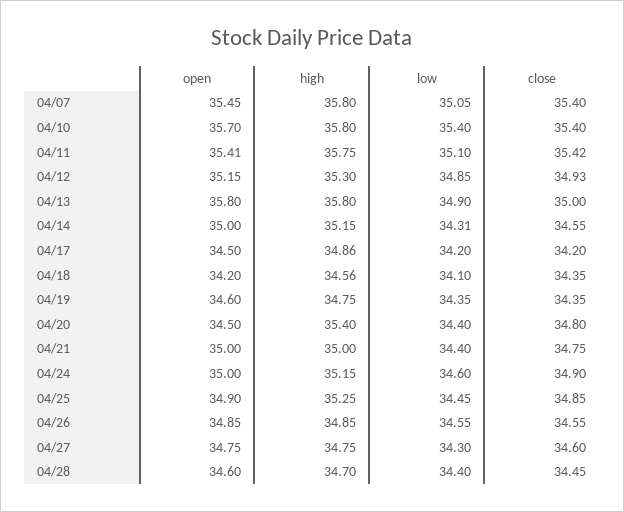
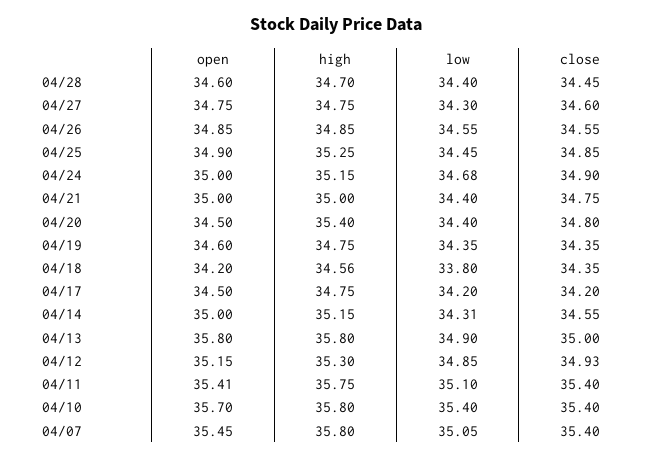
close, 04/11: 35.42 -> 35.4
high, 04/17: 34.86 -> 34.75
low, 04/18: 34.1 -> 33.8
low, 04/24: 34.6 -> 34.68

